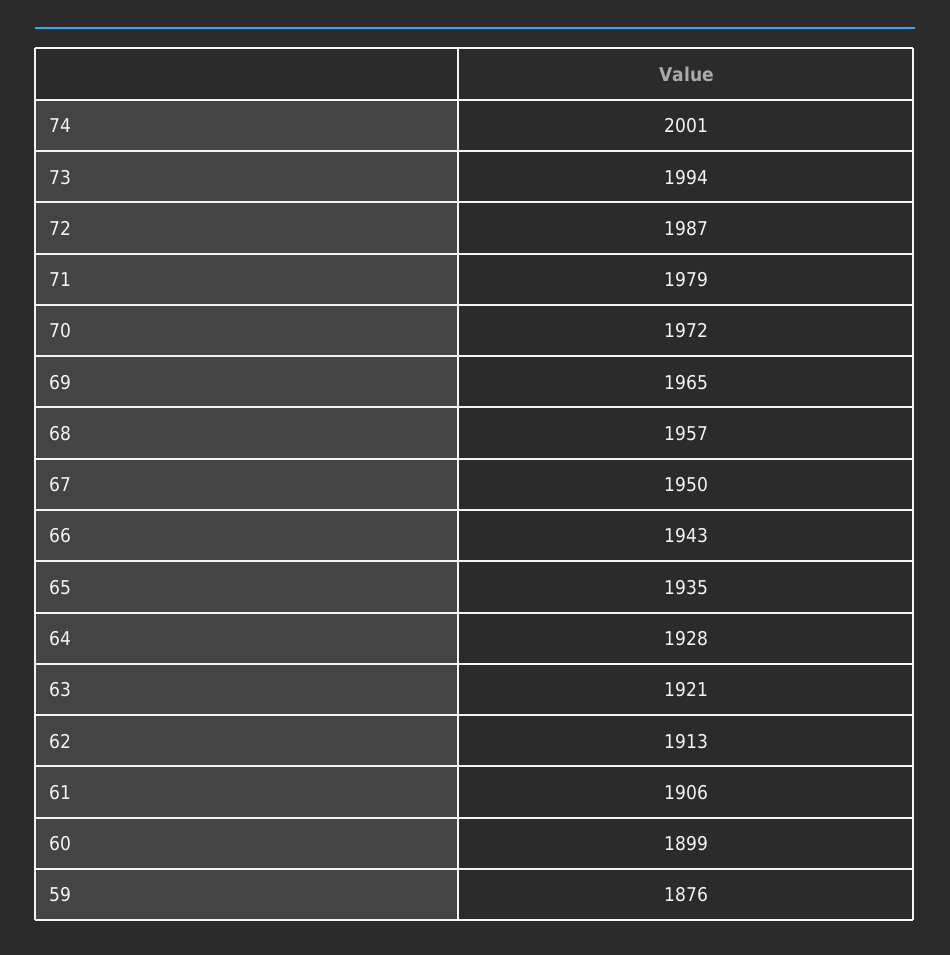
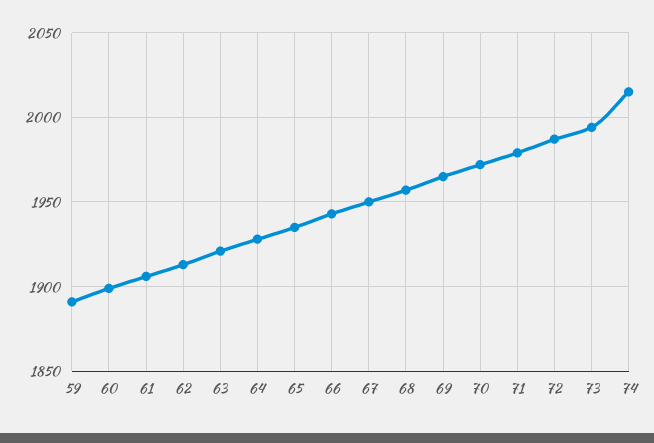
74: 2001 -> 2015
59: 1876 -> 1890

